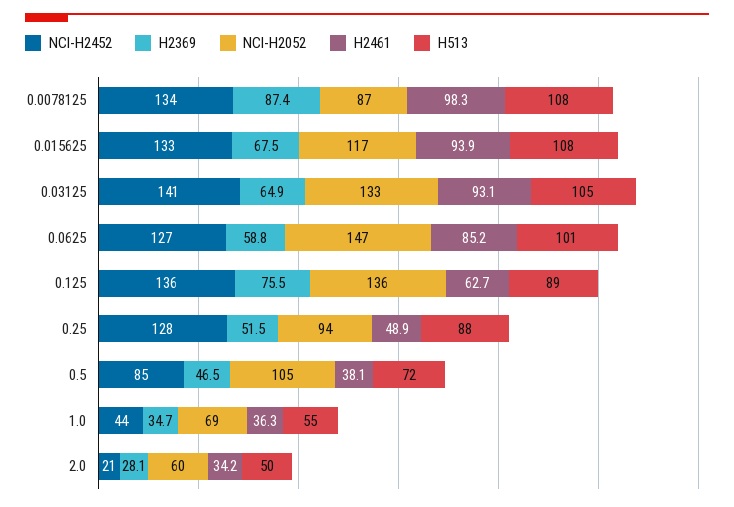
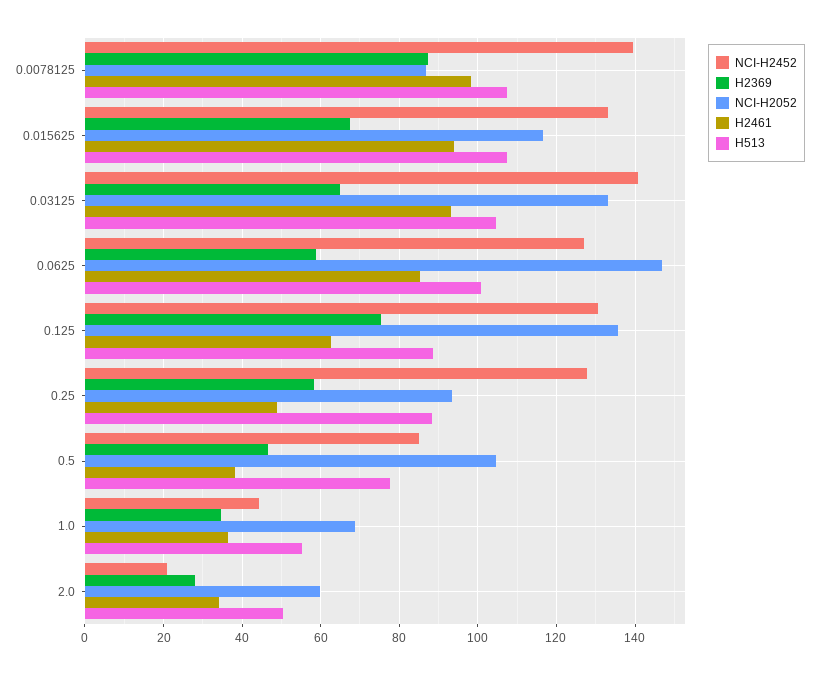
NCI-H2452, 0.0078125: 134 -> 140
NCI-H2452, 0.125: 136 -> 130
H2369, 0.25: 51.5 -> 58
H513, 0.5: 72 -> 78

